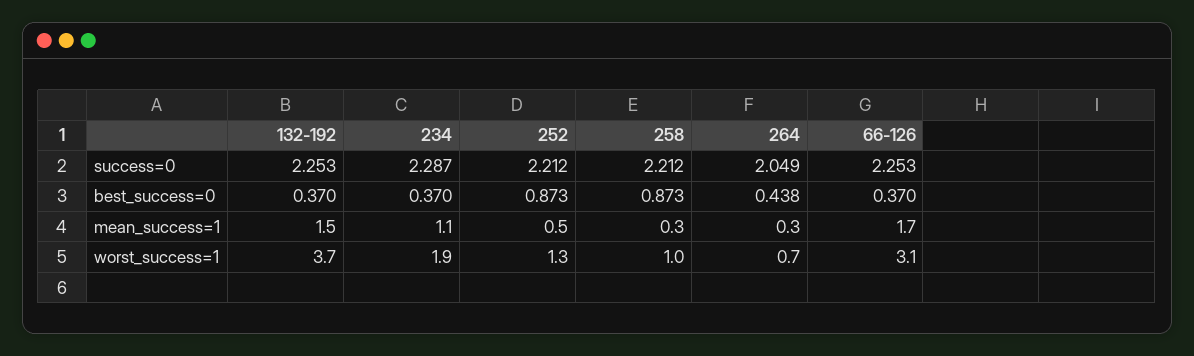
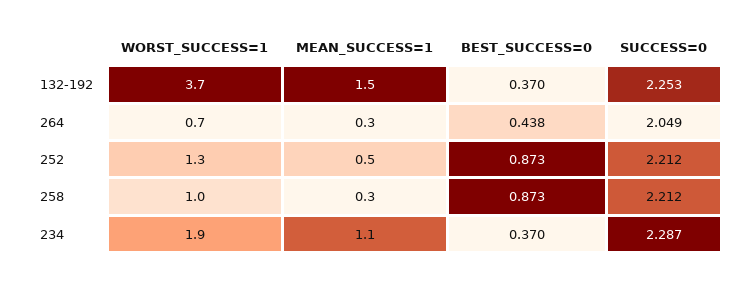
66-126, success=0: 2.253 -> none
66-126, best_success=0: 0.37 -> none
66-126, mean_success=1: 1.7 -> none
66-126, worst_success=1: 3.1 -> none

